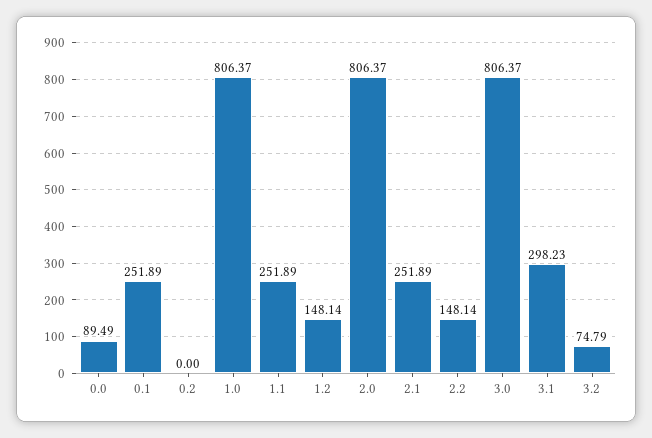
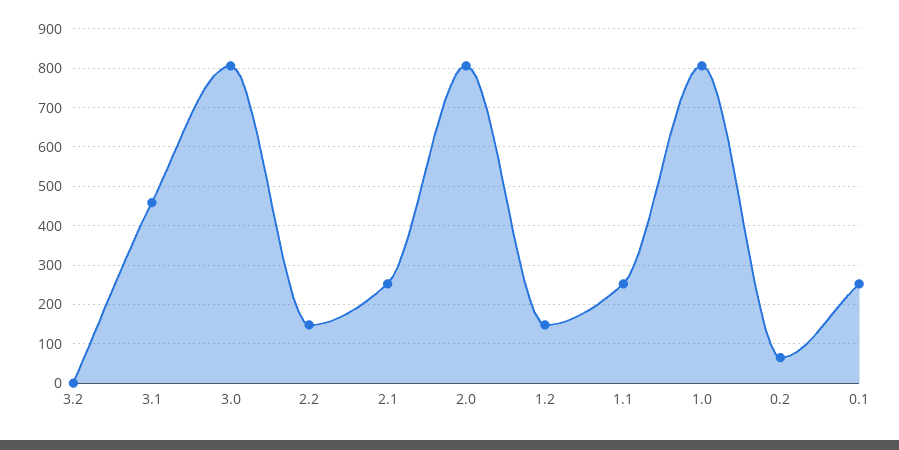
0.0: 89.49 -> none
0.2: 0 -> 60
3.1: 298.23 -> 460
3.2: 74.79 -> 0

